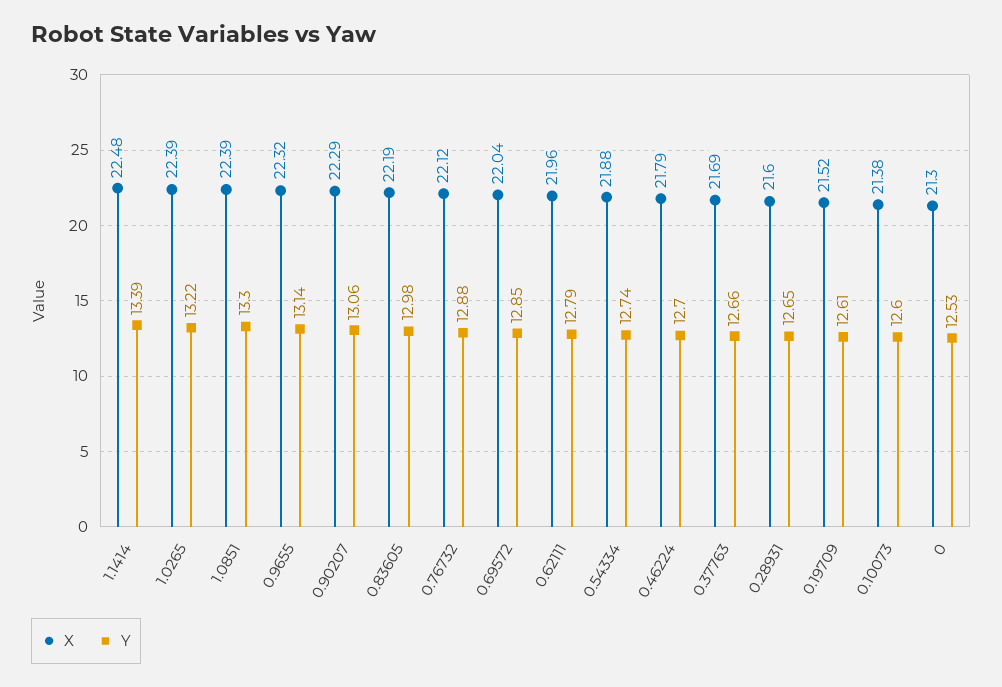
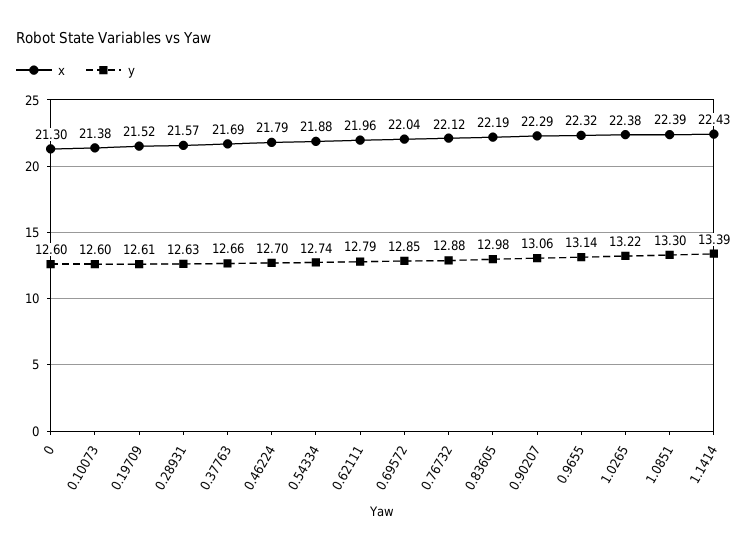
X, 1.1414: 22.48 -> 22.43
X, 1.0265: 22.39 -> 22.38
X, 0.28931: 21.6 -> 21.57
Y, 0.28931: 12.65 -> 12.63
Y, 0: 12.53 -> 12.6

